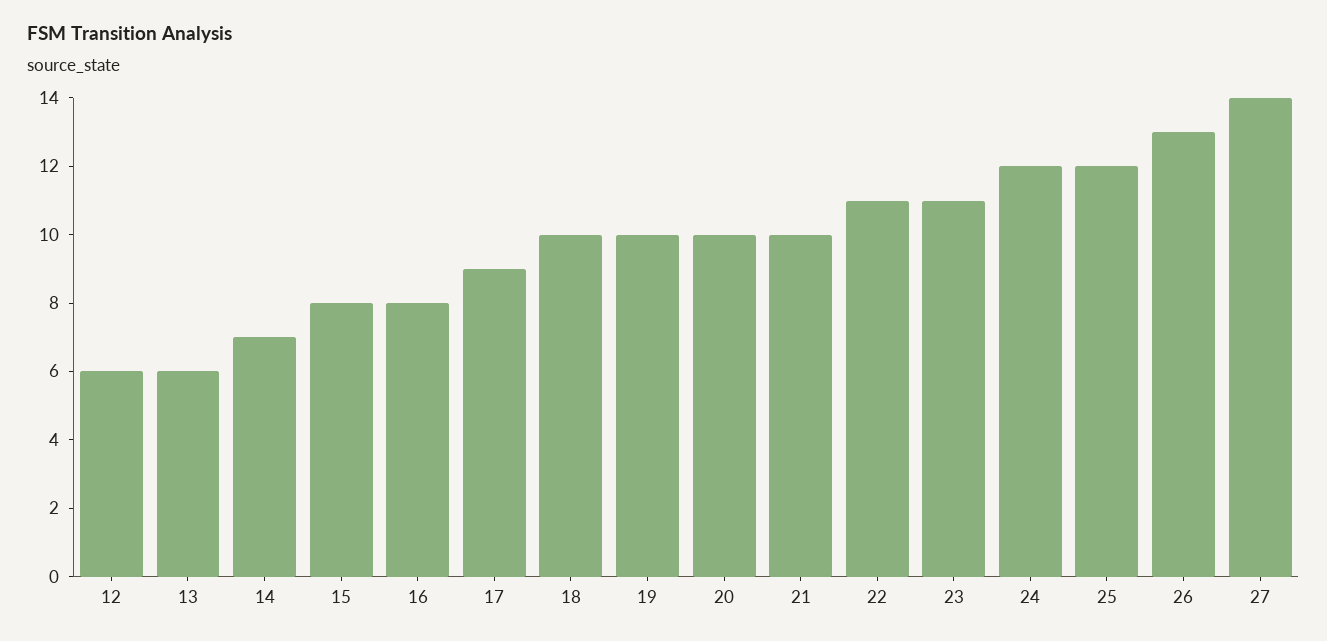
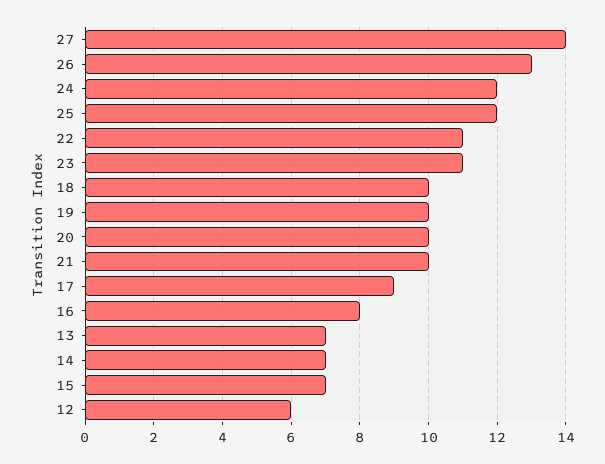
13: 6 -> 7
15: 8 -> 7

